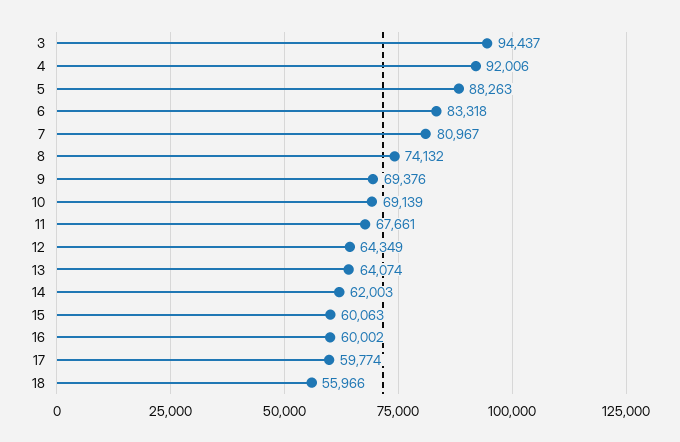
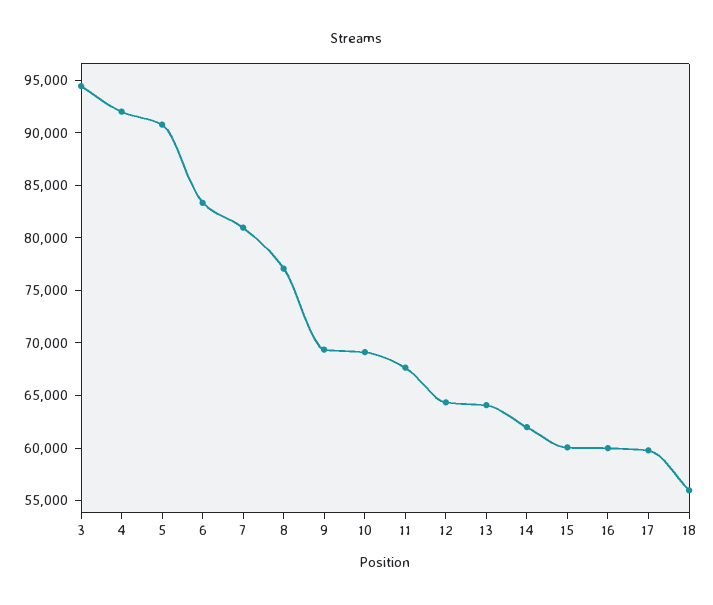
5: 88263 -> 91000
8: 74132 -> 77000

